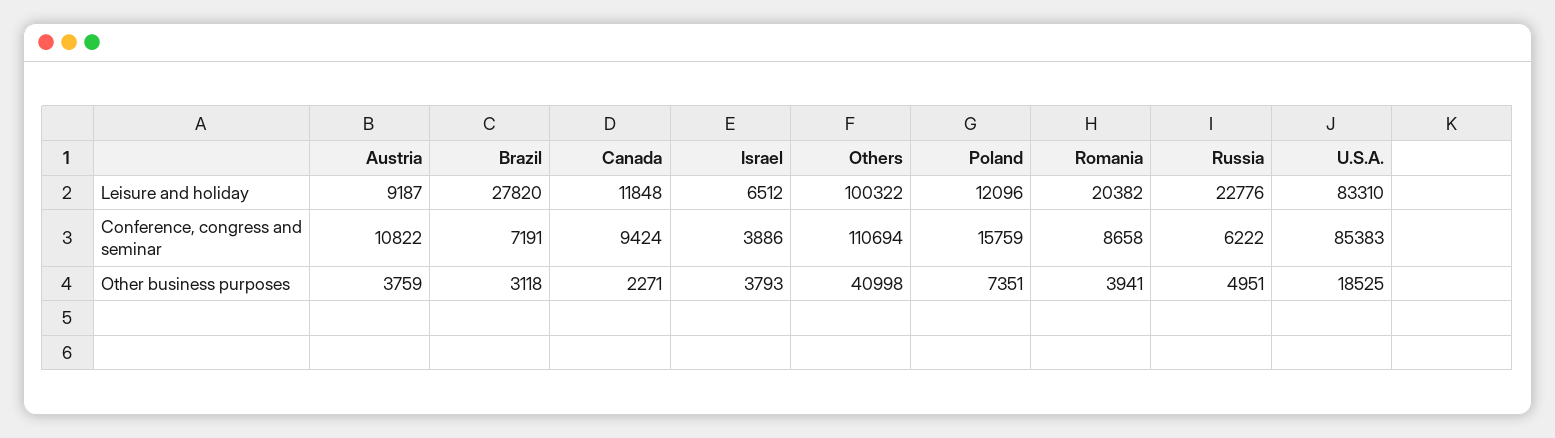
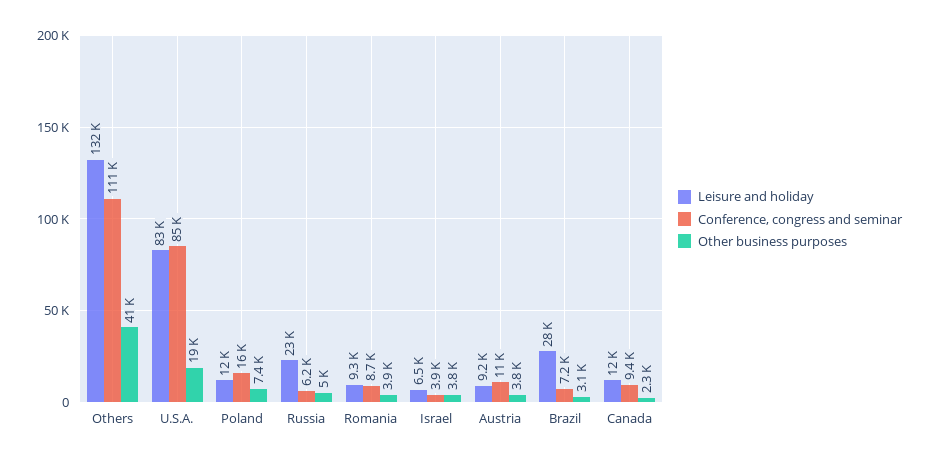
Leisure and holiday, Others: 100322 -> 132000
Leisure and holiday, Romania: 20382 -> 9300

